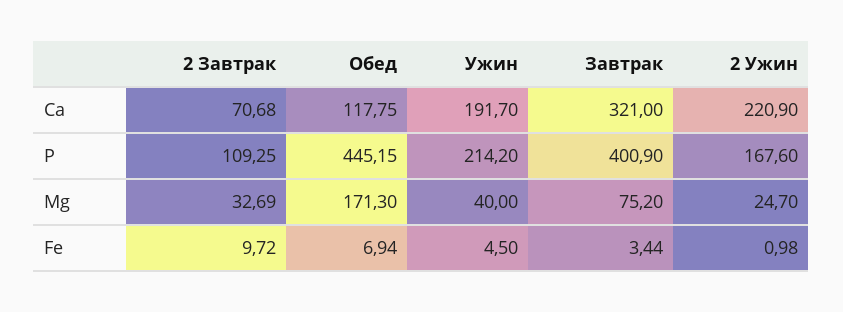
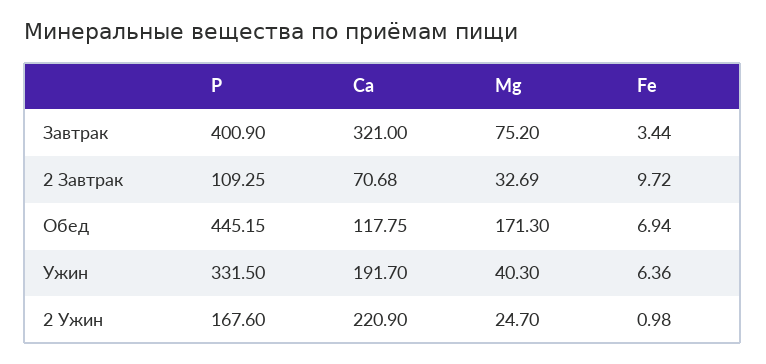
Ужин, P: 214.2 -> 331.5
Ужин, Mg: 40 -> 40.3
Ужин, Fe: 4.5 -> 6.36

